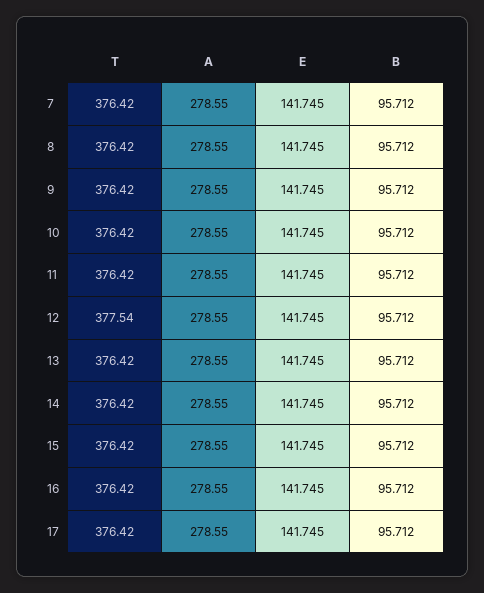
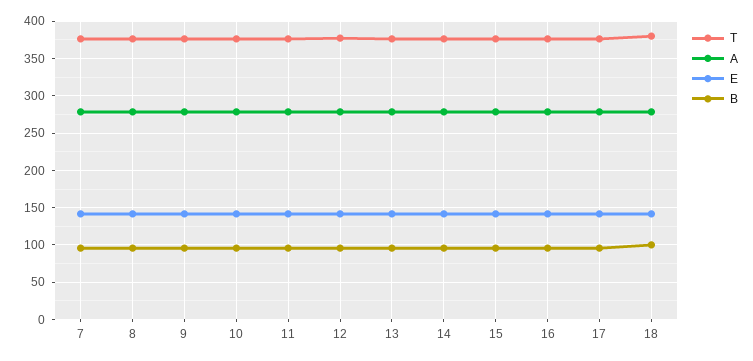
T, 18: none -> 380
A, 18: none -> 280
E, 18: none -> 140
B, 18: none -> 100

